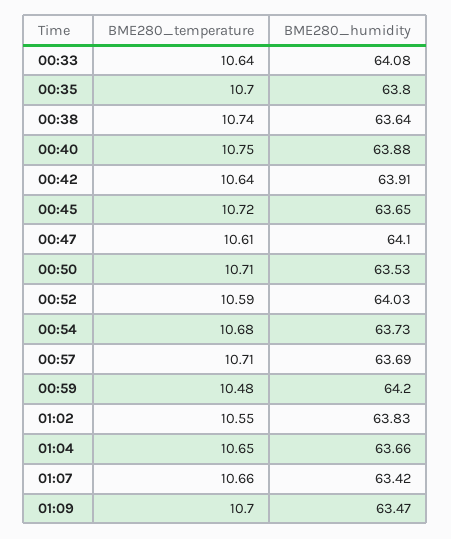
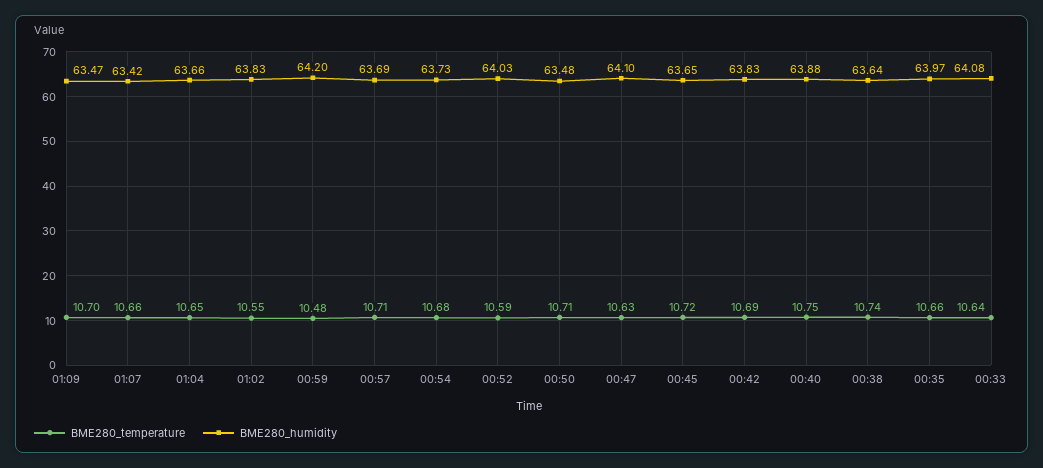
BME280_temperature, 00:35: 10.7 -> 10.66
BME280_humidity, 00:35: 63.8 -> 63.97
BME280_temperature, 00:42: 10.64 -> 10.69
BME280_humidity, 00:42: 63.91 -> 63.83
BME280_temperature, 00:47: 10.61 -> 10.63
BME280_humidity, 00:50: 63.53 -> 63.48

